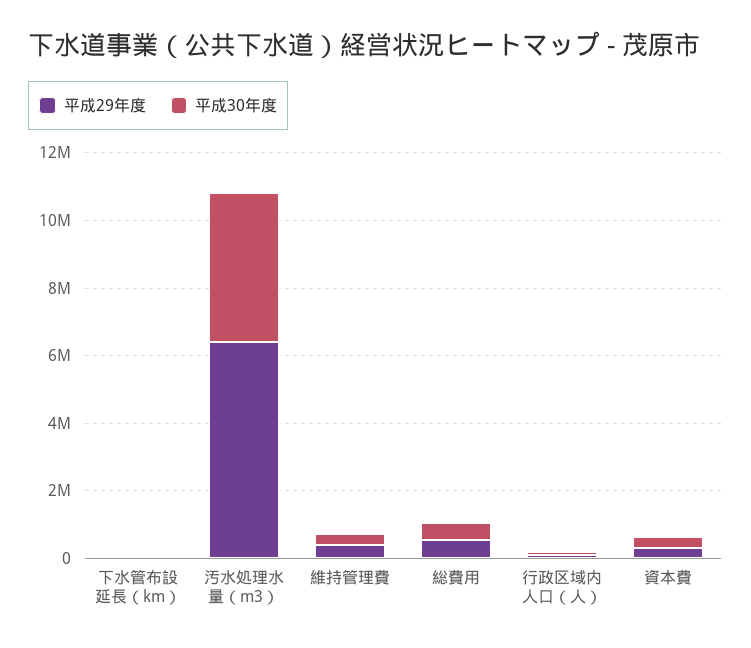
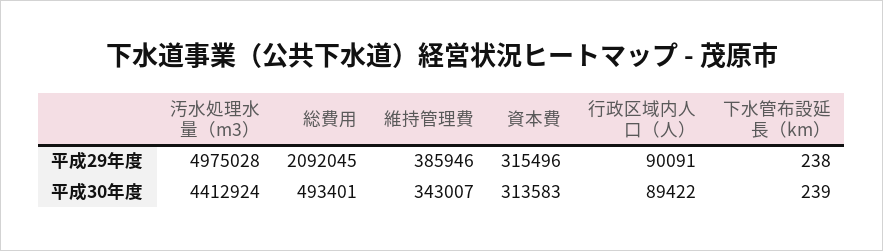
平成29年度, 汚水処理水量（m3）: 6500000 -> 4975028
平成29年度, 総費用: 500000 -> 2092045

